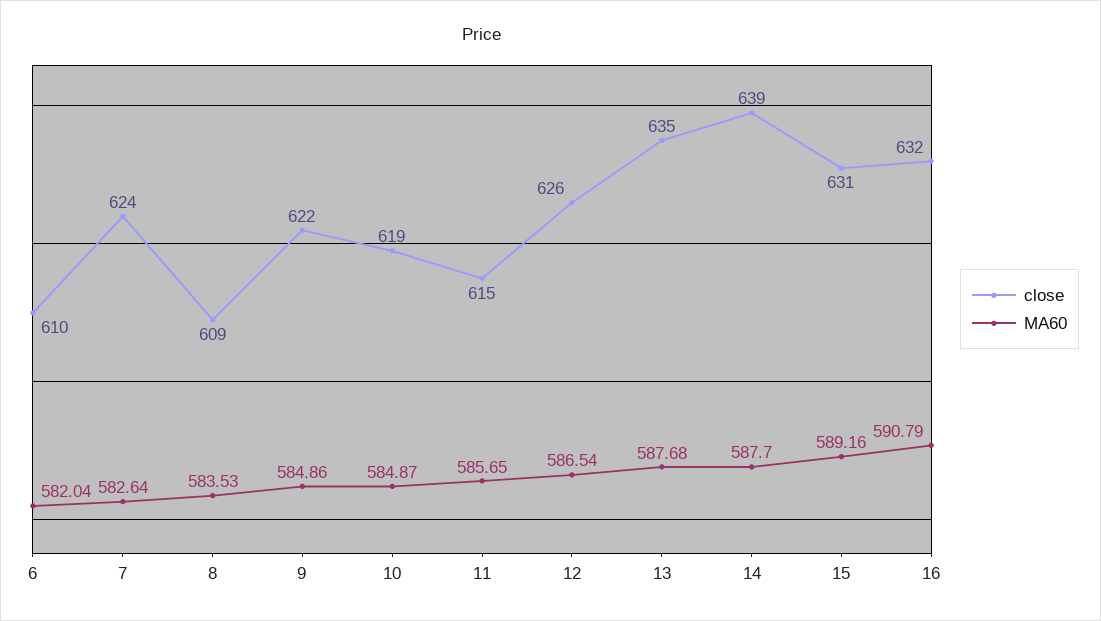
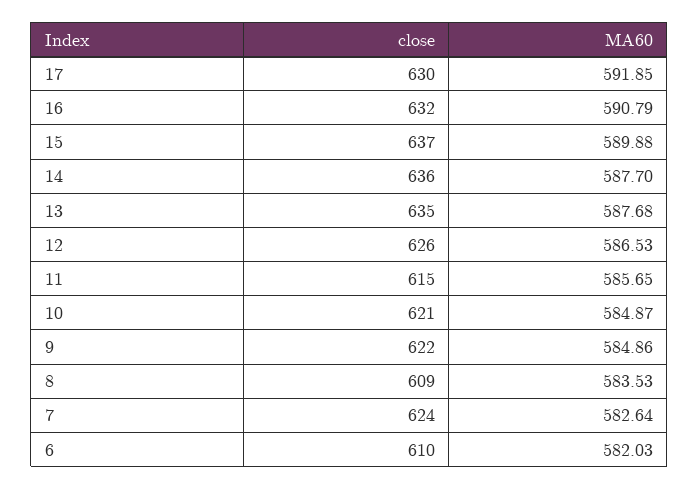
MA60, 6: 582.04 -> 582.03
close, 10: 619 -> 621
MA60, 12: 586.54 -> 586.53
close, 14: 639 -> 636
close, 15: 631 -> 637
MA60, 15: 589.16 -> 589.88
close, 17: none -> 630
MA60, 17: none -> 591.85

